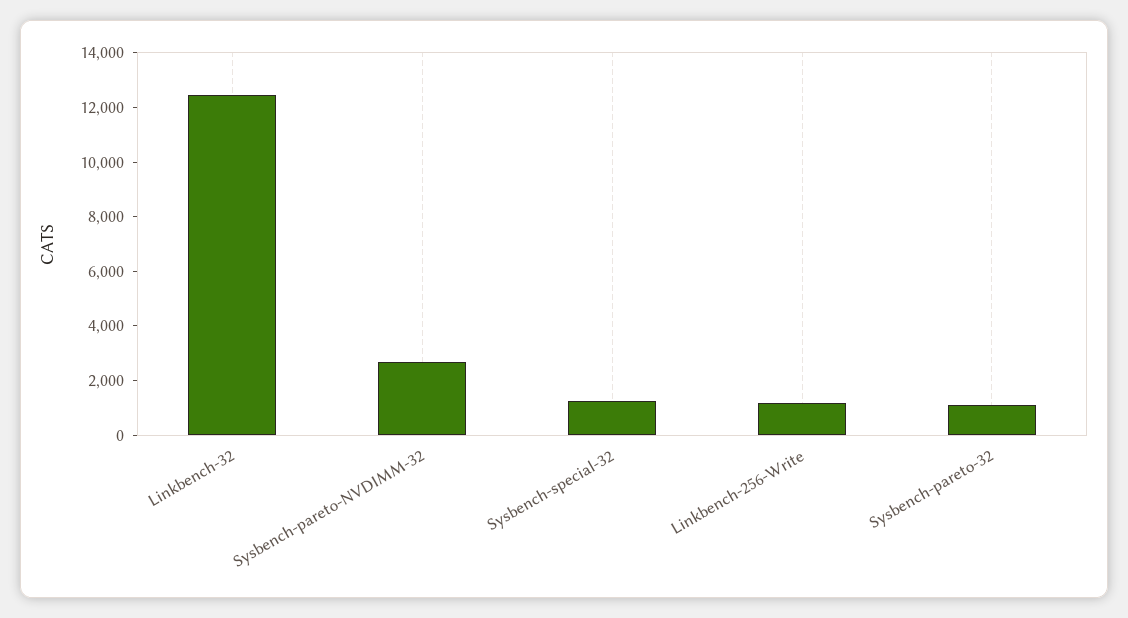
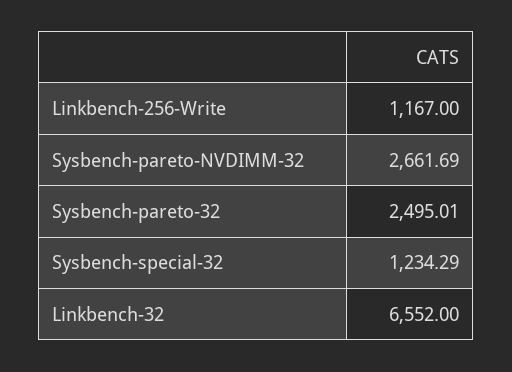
Linkbench-32: 12500 -> 6552
Sysbench-pareto-32: 1000 -> 2495.01

